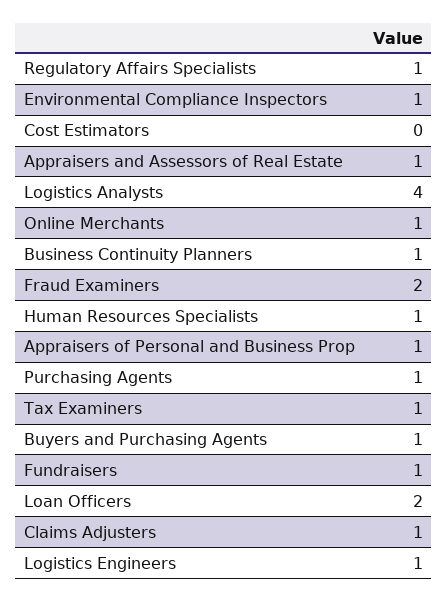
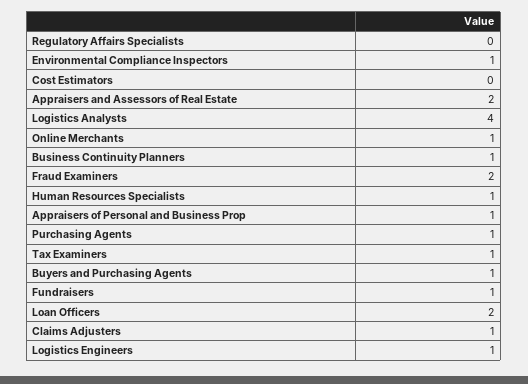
Regulatory Affairs Specialists: 1 -> 0
Appraisers and Assessors of Real Estate: 1 -> 2

